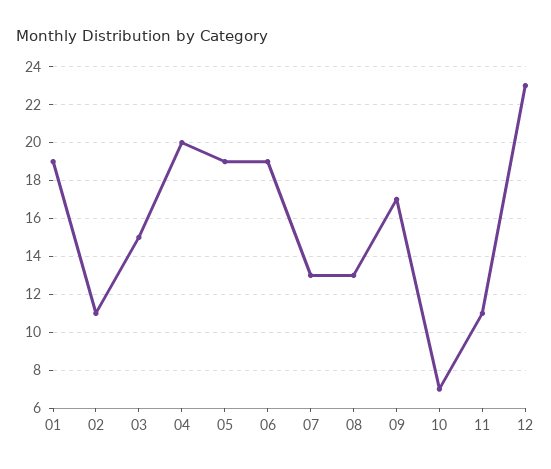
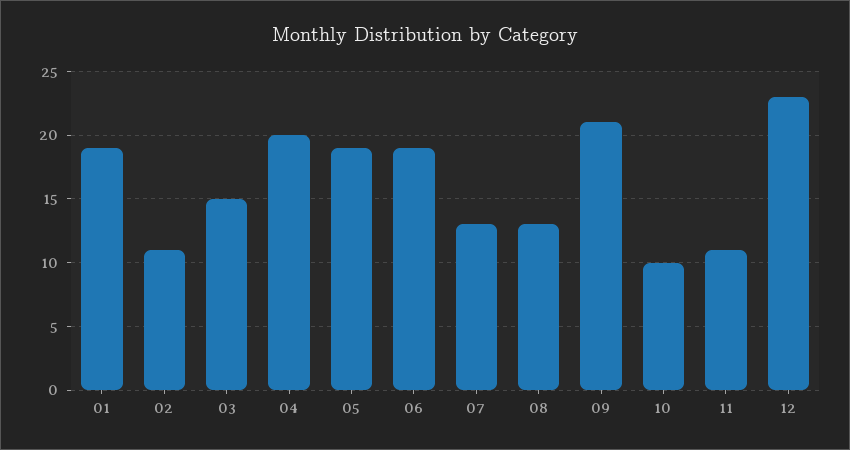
09: 17 -> 21
10: 7 -> 10

